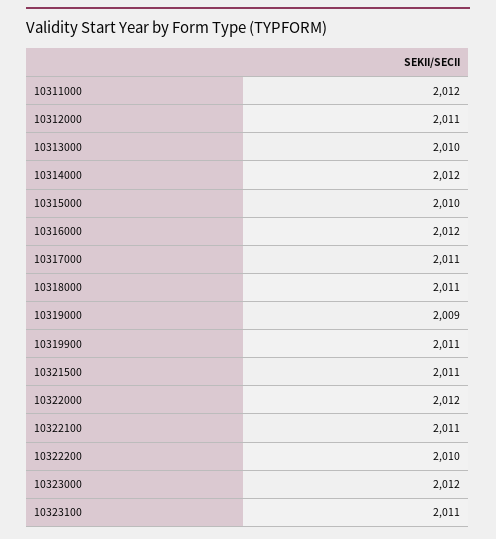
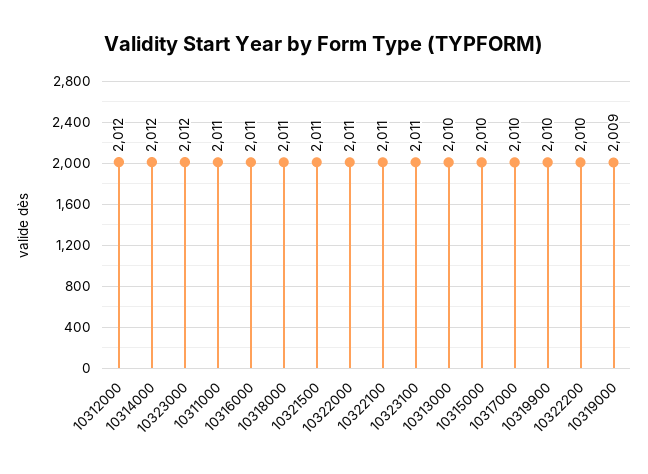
10311000: 2012 -> 2011
10312000: 2011 -> 2012
10316000: 2012 -> 2011
10317000: 2011 -> 2010
10319900: 2011 -> 2010
10322000: 2012 -> 2011

